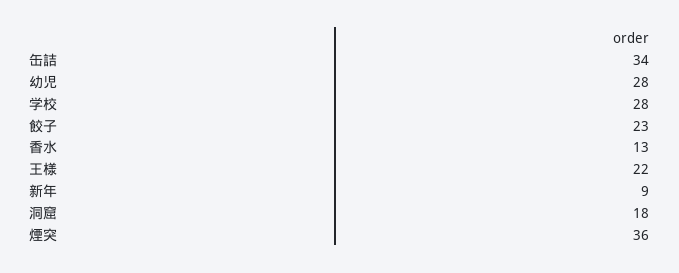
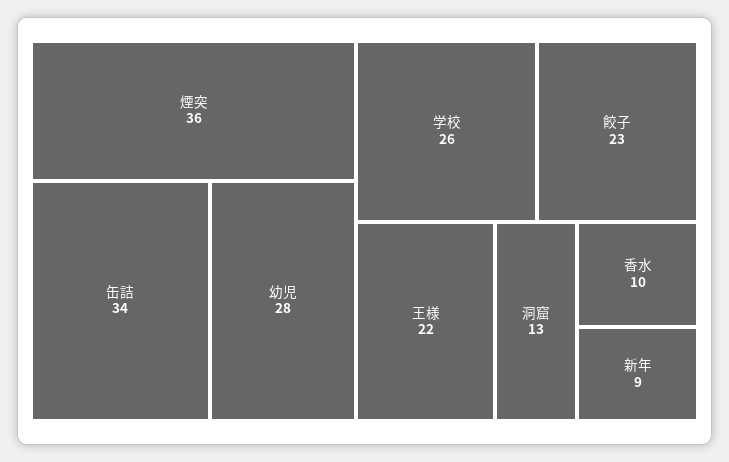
学校: 28 -> 26
香水: 13 -> 10
洞窟: 18 -> 13

